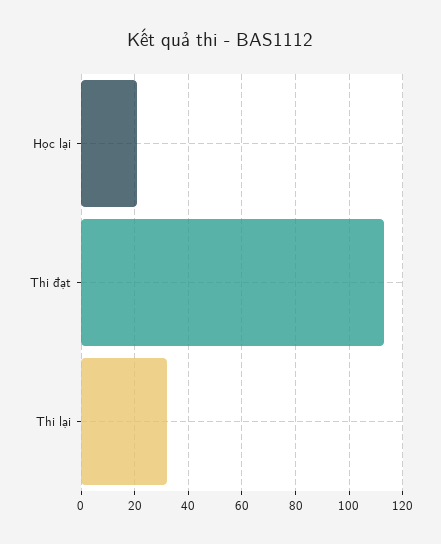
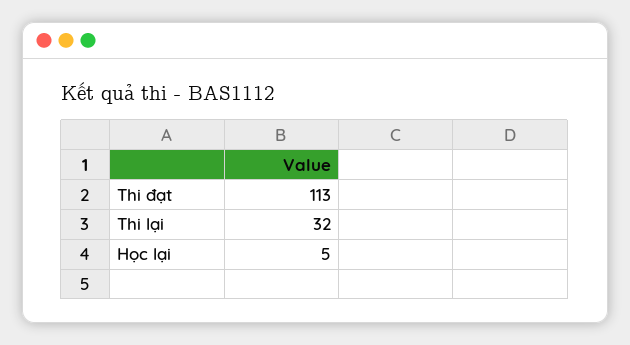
Học lại: 20 -> 5

